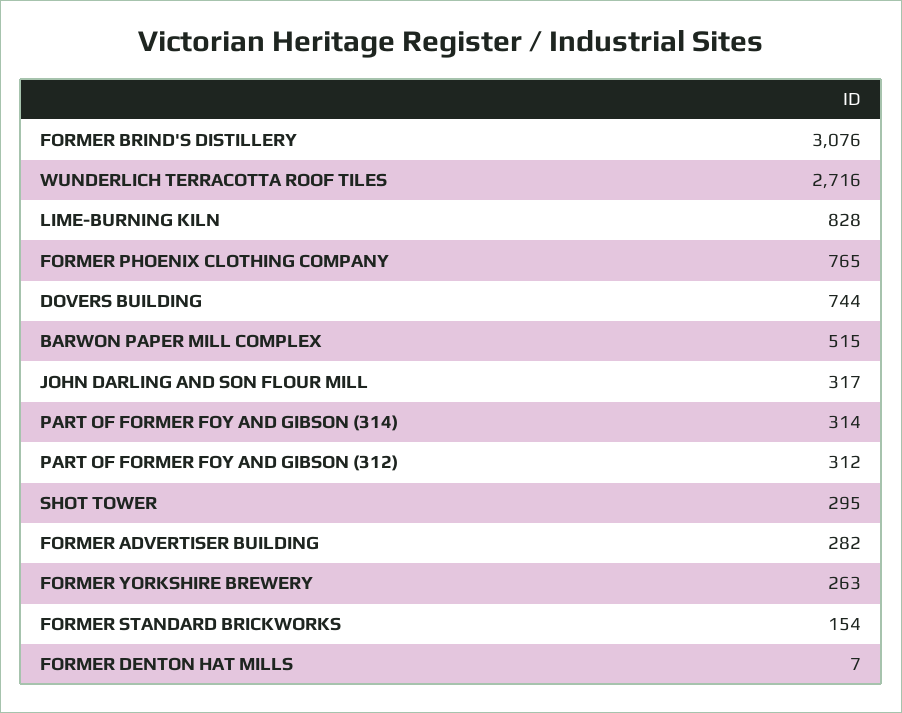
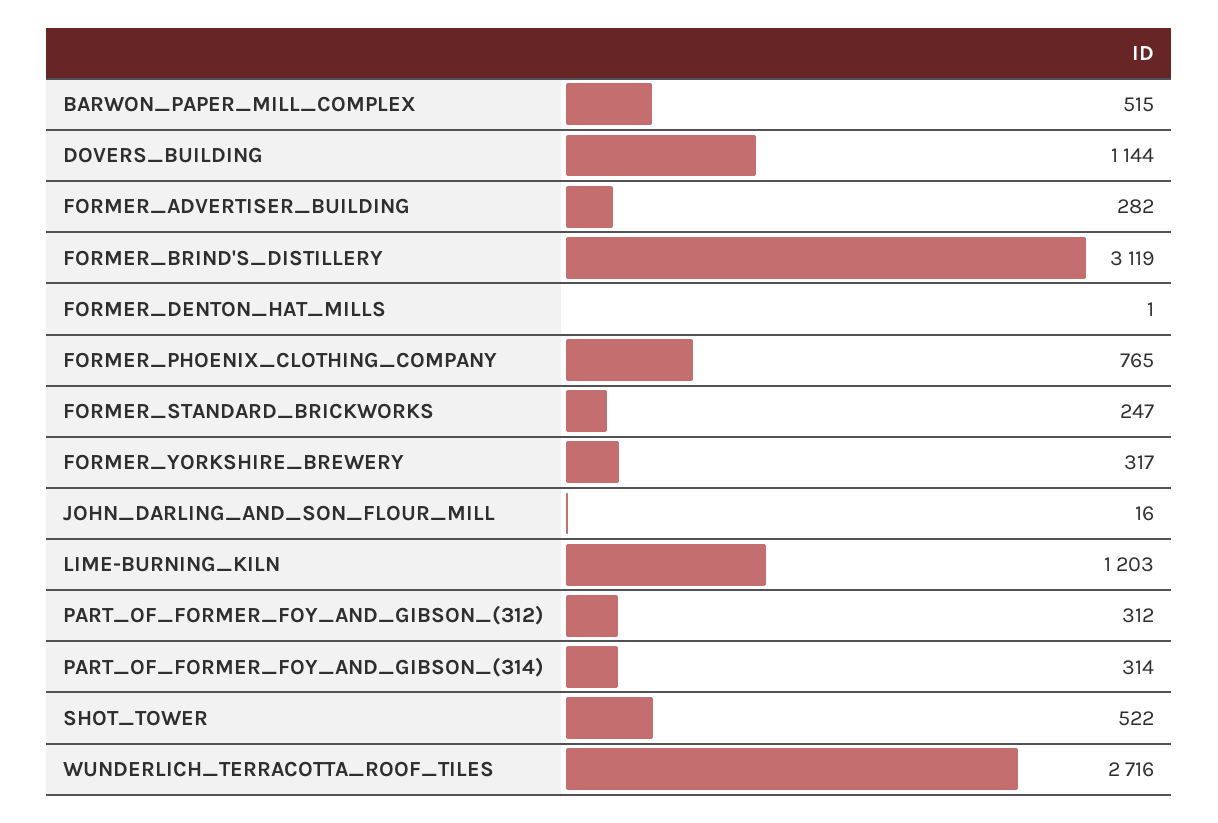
FORMER BRIND'S DISTILLERY: 3076 -> 3119
LIME-BURNING KILN: 828 -> 1203
DOVERS BUILDING: 744 -> 1144
JOHN DARLING AND SON FLOUR MILL: 317 -> 16
SHOT TOWER: 295 -> 522
FORMER YORKSHIRE BREWERY: 263 -> 317
FORMER STANDARD BRICKWORKS: 154 -> 247
FORMER DENTON HAT MILLS: 7 -> 1

